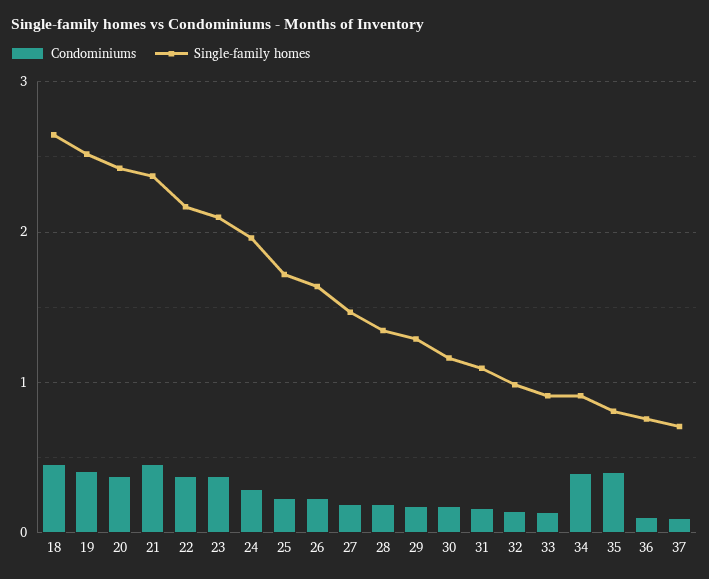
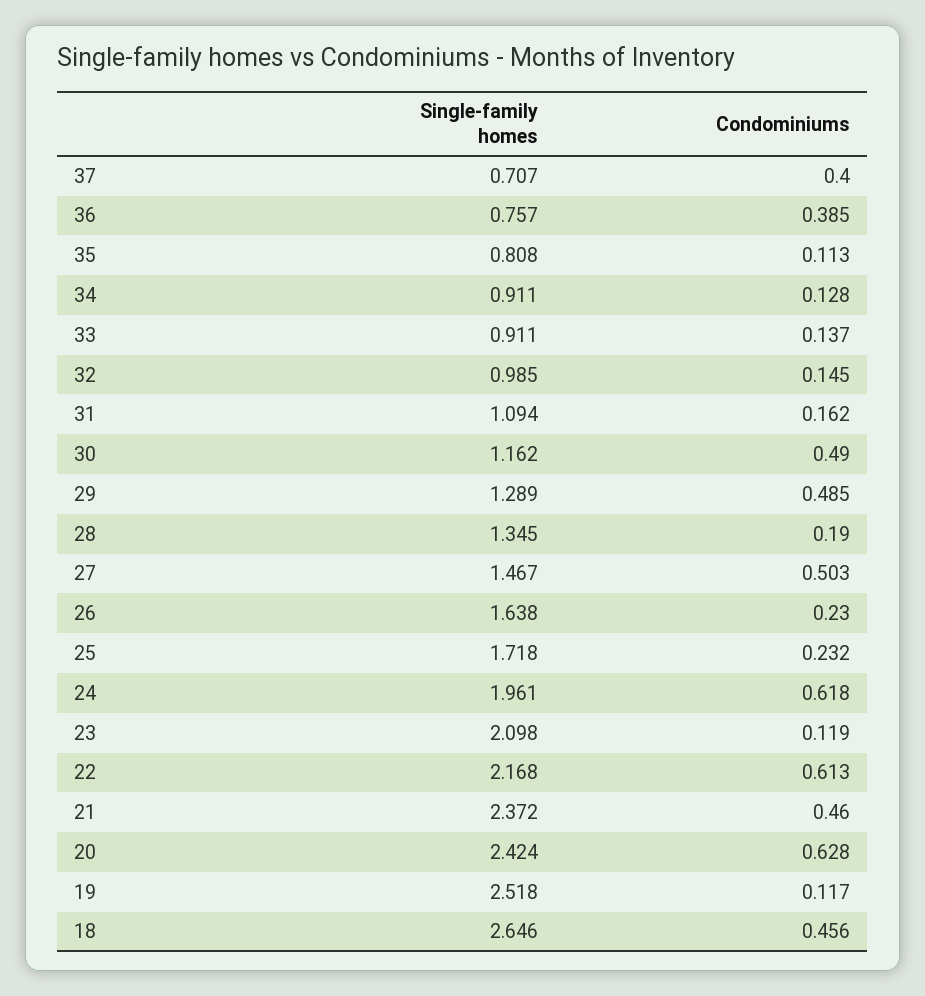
Condominiums, 19: 0.4 -> 0.117
Condominiums, 20: 0.4 -> 0.628
Condominiums, 22: 0.4 -> 0.613
Condominiums, 23: 0.4 -> 0.119
Condominiums, 24: 0.3 -> 0.618
Condominiums, 27: 0.2 -> 0.503
Condominiums, 29: 0.2 -> 0.485
Condominiums, 30: 0.2 -> 0.49
Condominiums, 34: 0.4 -> 0.128
Condominiums, 35: 0.4 -> 0.113
Condominiums, 36: 0.1 -> 0.385
Condominiums, 37: 0.1 -> 0.4

